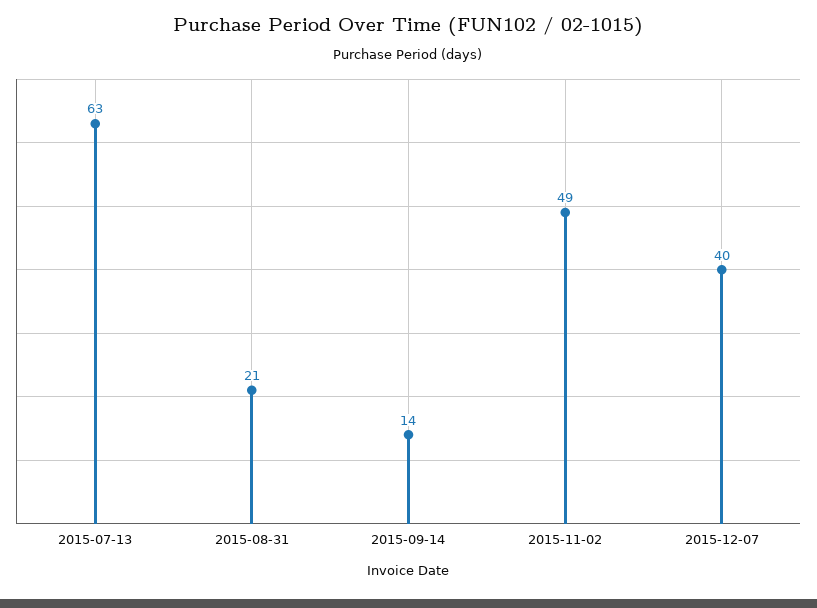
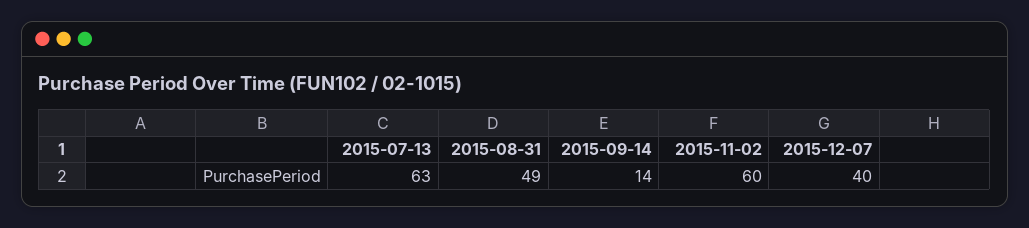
2015-08-31: 21 -> 49
2015-11-02: 49 -> 60

